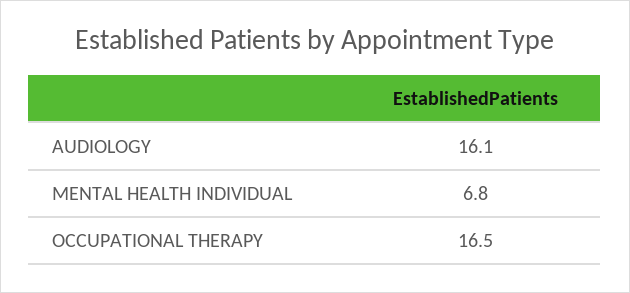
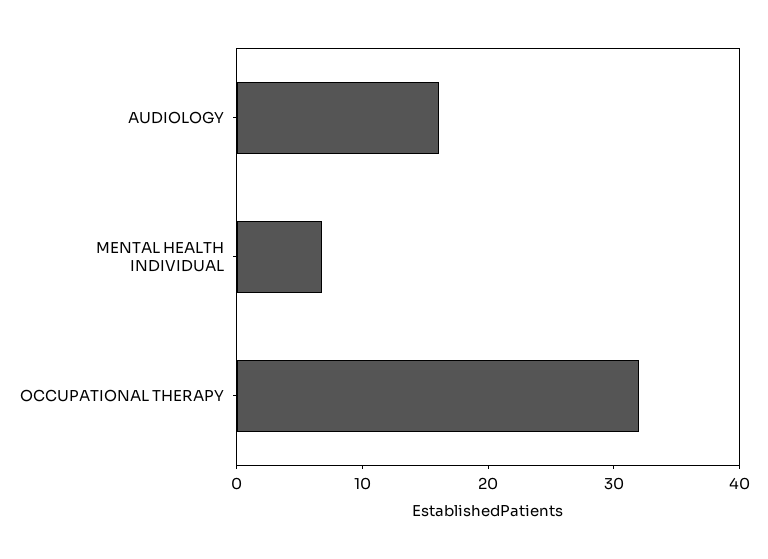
OCCUPATIONAL THERAPY: 16.5 -> 32

